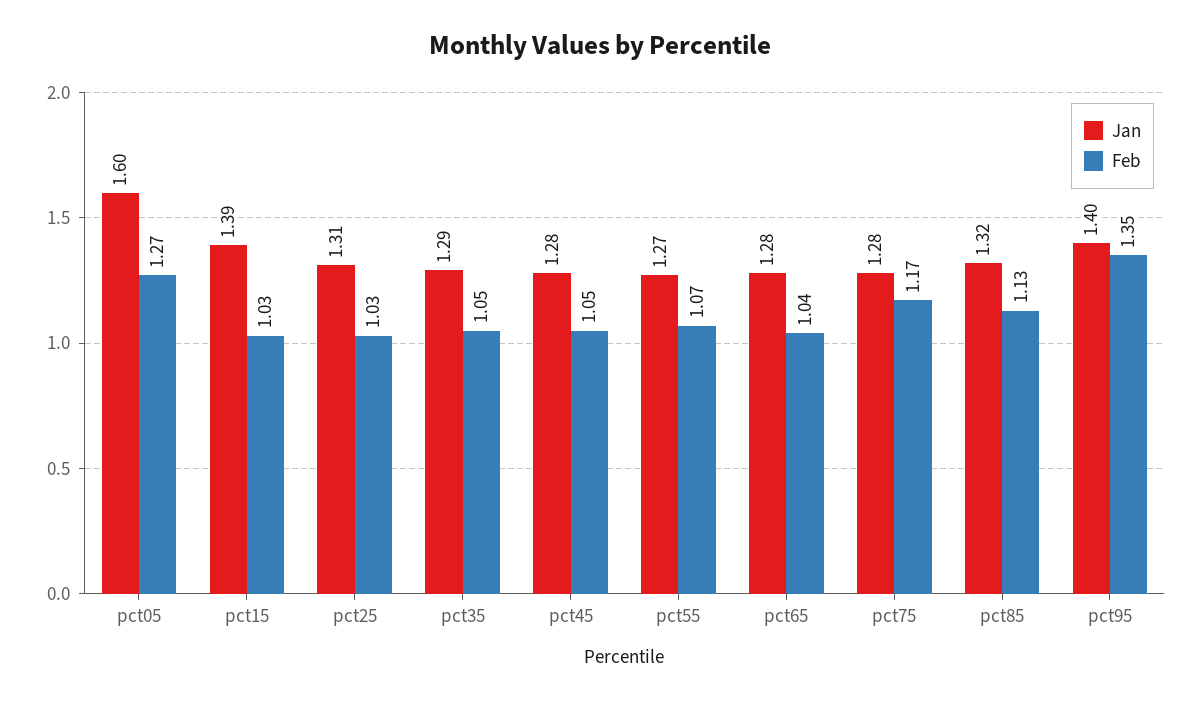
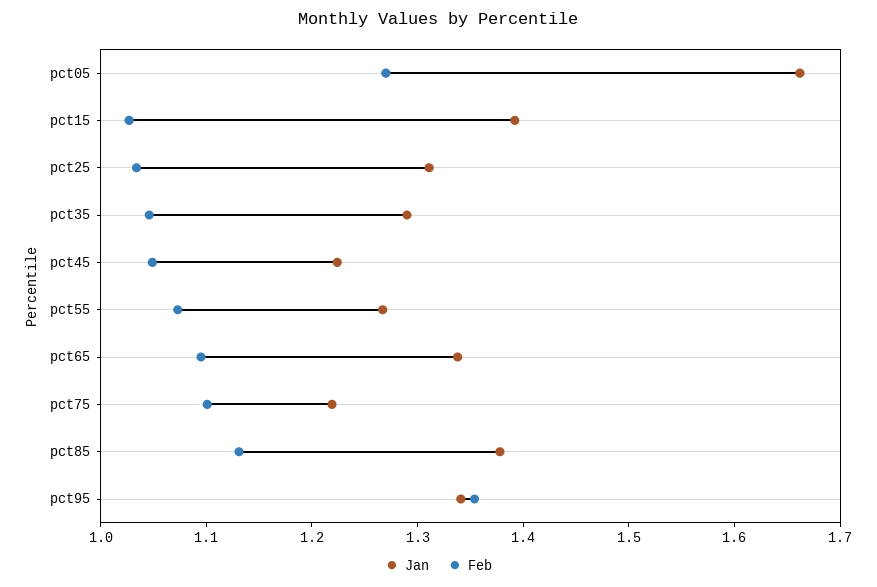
Jan, pct05: 1.6 -> 1.66
Jan, pct45: 1.28 -> 1.22
Jan, pct65: 1.28 -> 1.34
Feb, pct65: 1.04 -> 1.1
Jan, pct75: 1.28 -> 1.22
Feb, pct75: 1.17 -> 1.1
Jan, pct85: 1.32 -> 1.38
Jan, pct95: 1.4 -> 1.34

